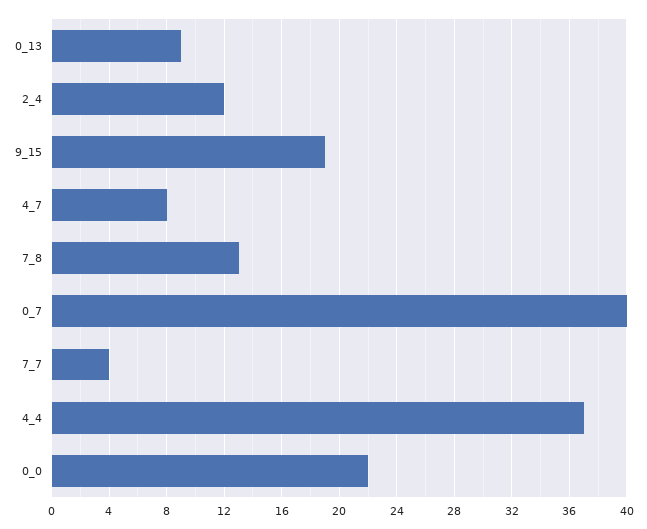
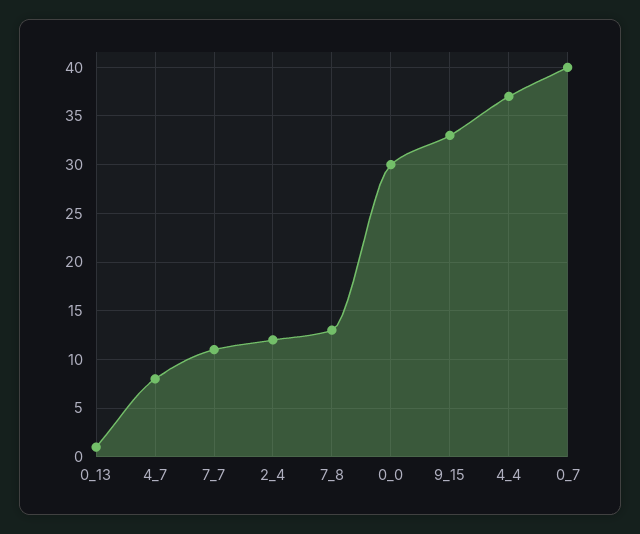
0_13: 9 -> 1
9_15: 19 -> 33
7_7: 4 -> 11
0_0: 22 -> 30

